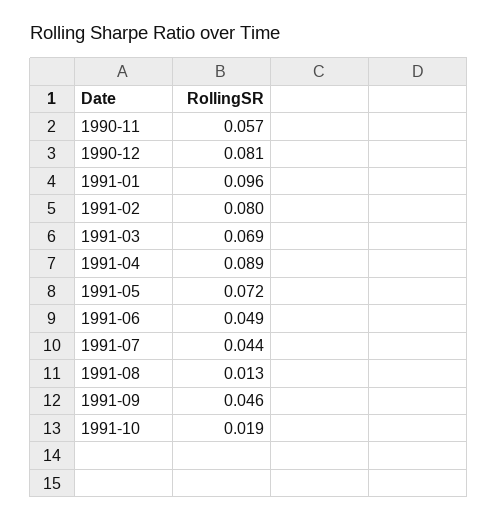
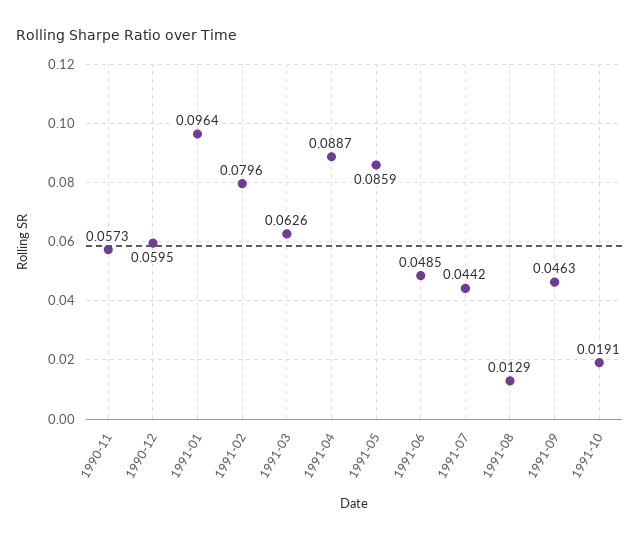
1990-12: 0.081 -> 0.0595
1991-03: 0.069 -> 0.0626
1991-05: 0.072 -> 0.0859

